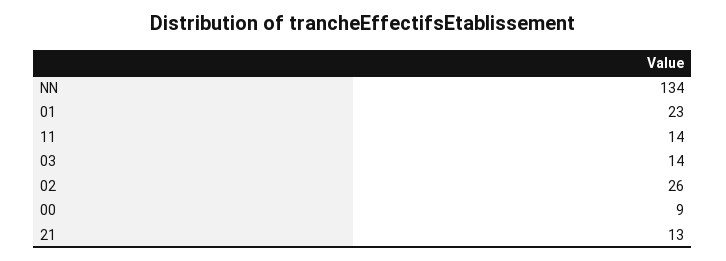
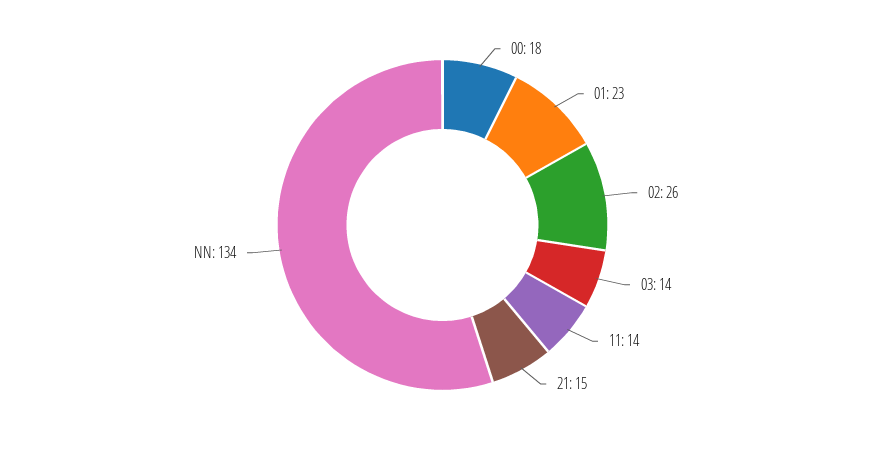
00: 9 -> 18
21: 13 -> 15

